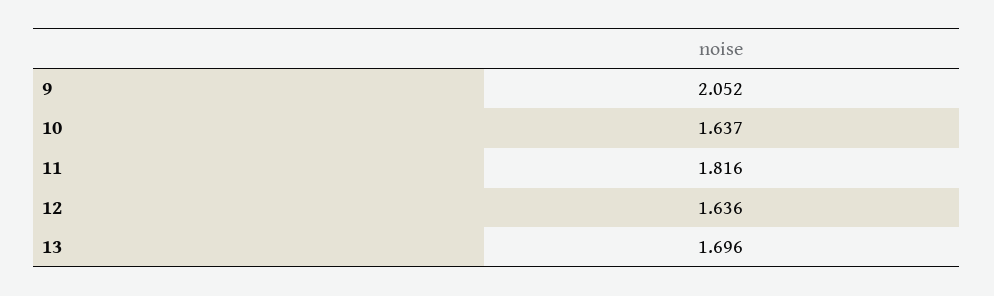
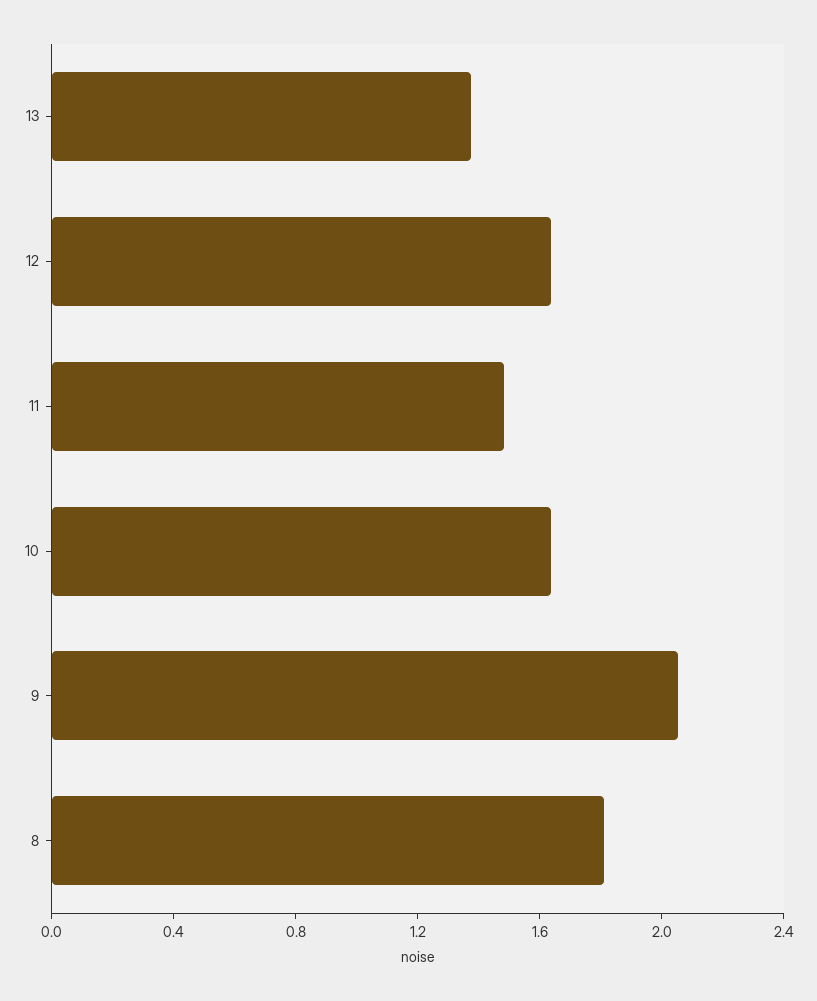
11: 1.816 -> 1.5
13: 1.696 -> 1.4
8: none -> 1.8

